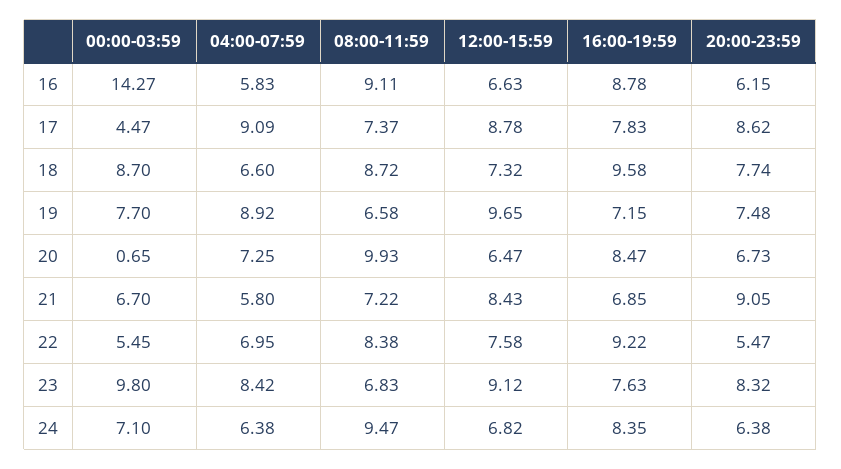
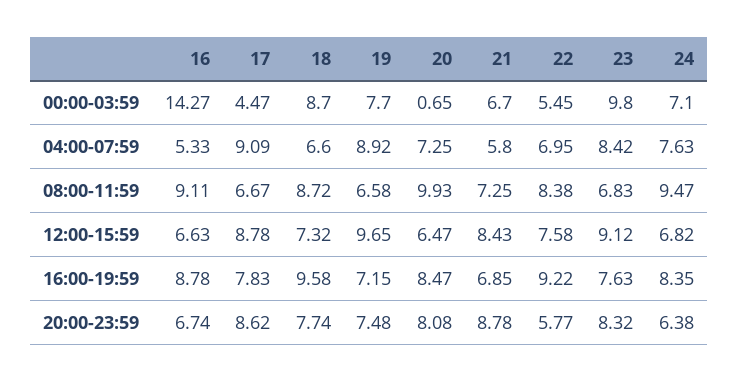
04:00-07:59, 16: 5.83 -> 5.33
20:00-23:59, 16: 6.15 -> 6.74
08:00-11:59, 17: 7.37 -> 6.67
20:00-23:59, 20: 6.73 -> 8.08
08:00-11:59, 21: 7.22 -> 7.25
20:00-23:59, 21: 9.05 -> 8.78
20:00-23:59, 22: 5.47 -> 5.77
04:00-07:59, 24: 6.38 -> 7.63

